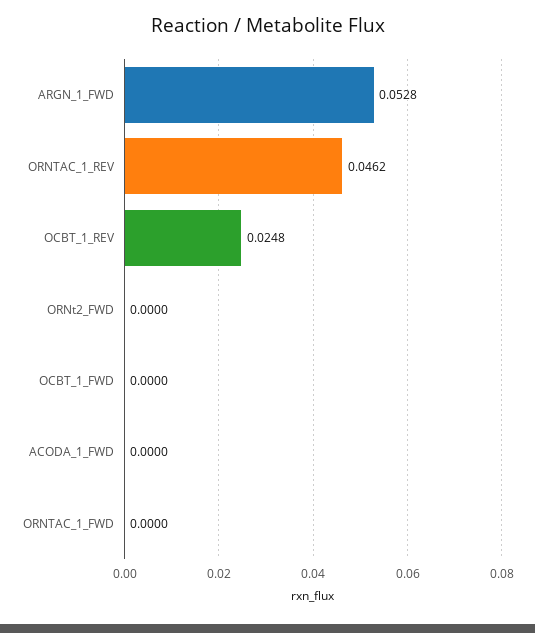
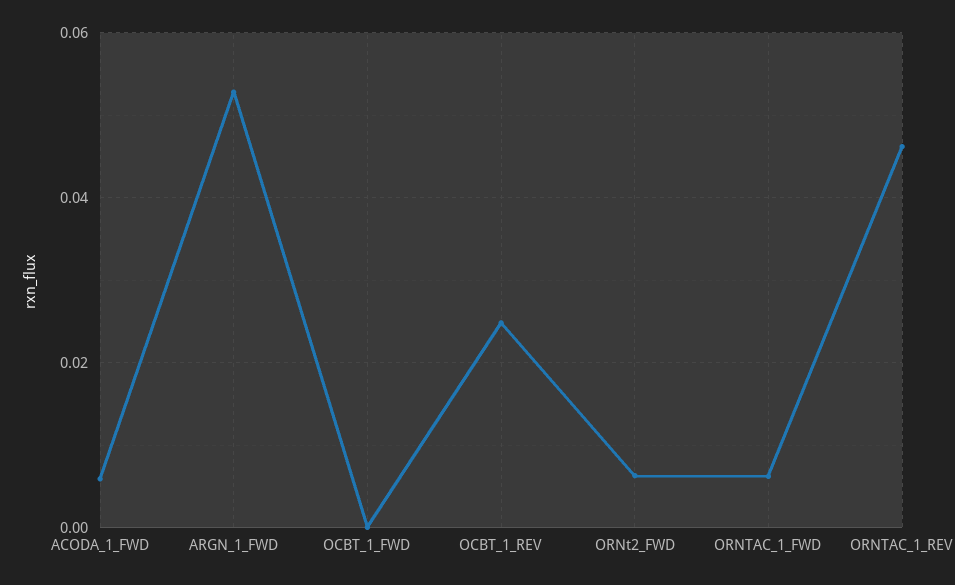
ORNt2_FWD: 0 -> 0.006
ACODA_1_FWD: 0 -> 0.006
ORNTAC_1_FWD: 0 -> 0.006

